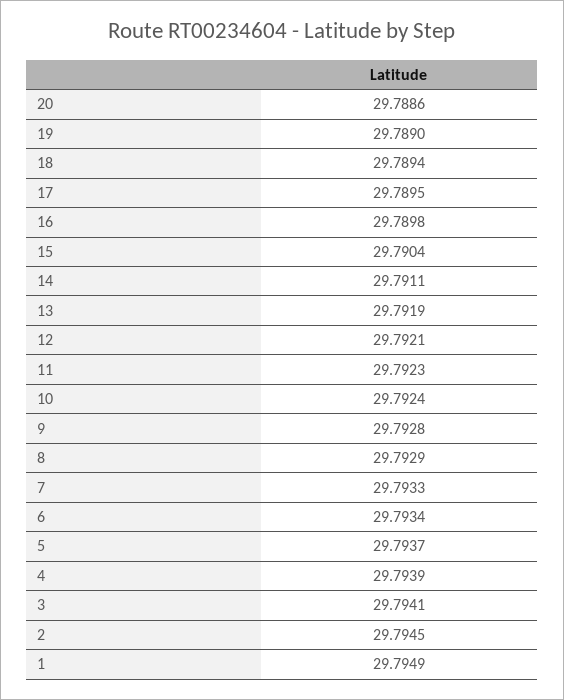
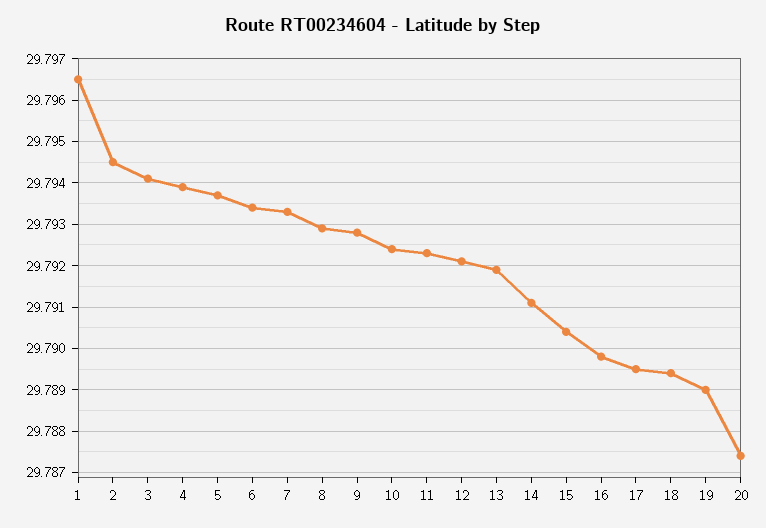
20: 29.7886 -> 29.7875
1: 29.7949 -> 29.7965

